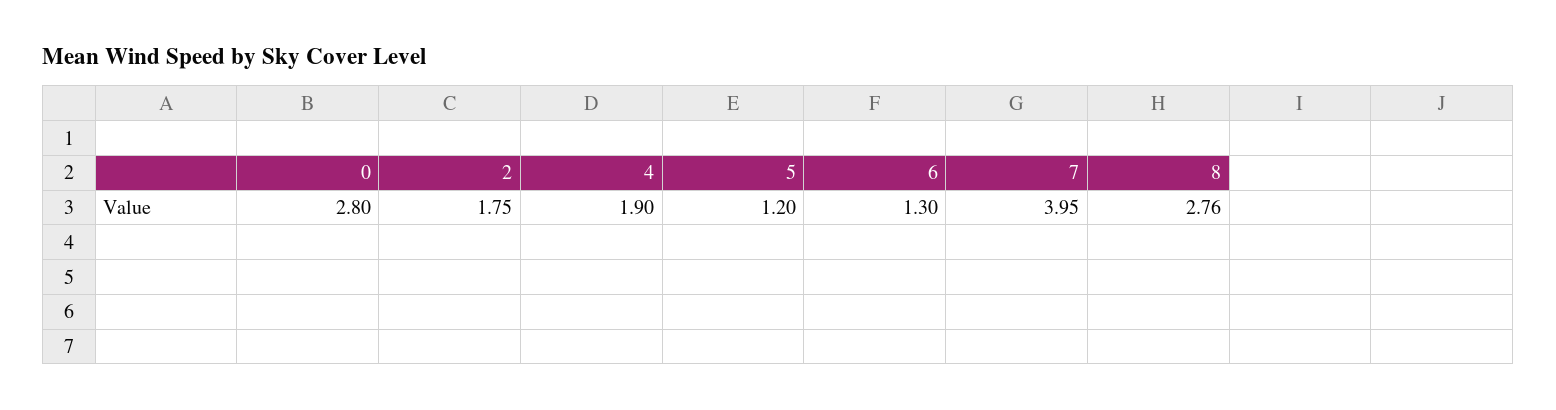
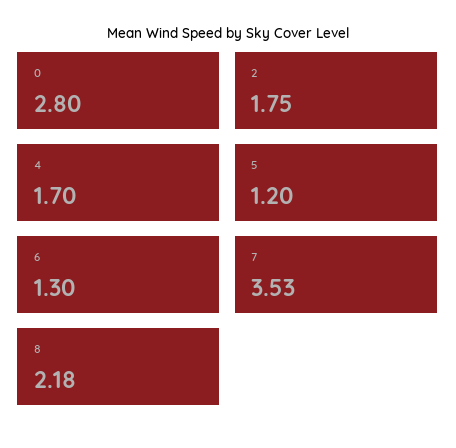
4: 1.9 -> 1.7
7: 3.95 -> 3.53
8: 2.76 -> 2.18

